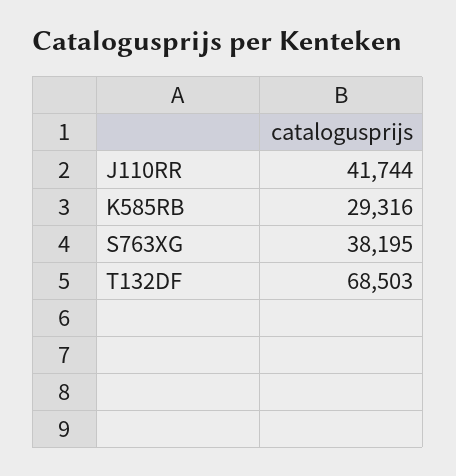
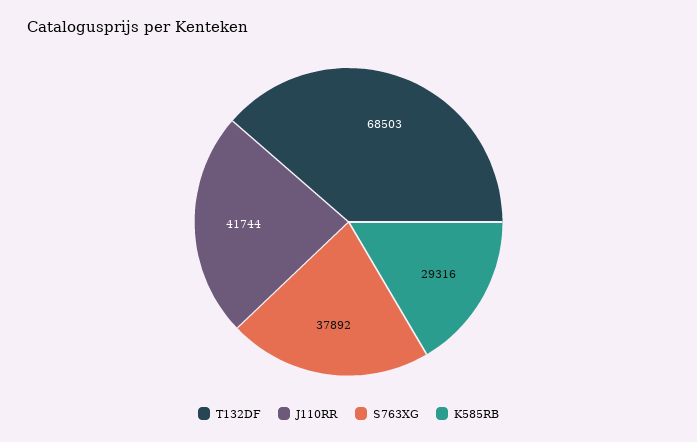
S763XG: 38195 -> 37892

